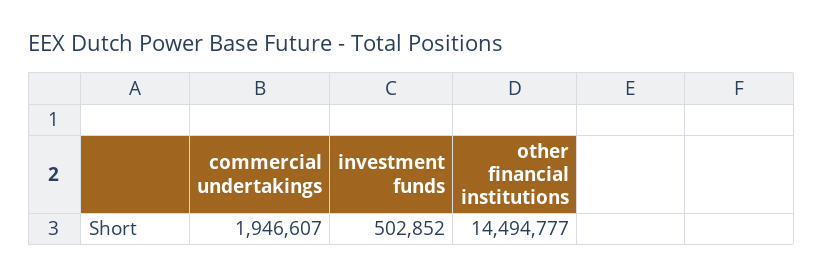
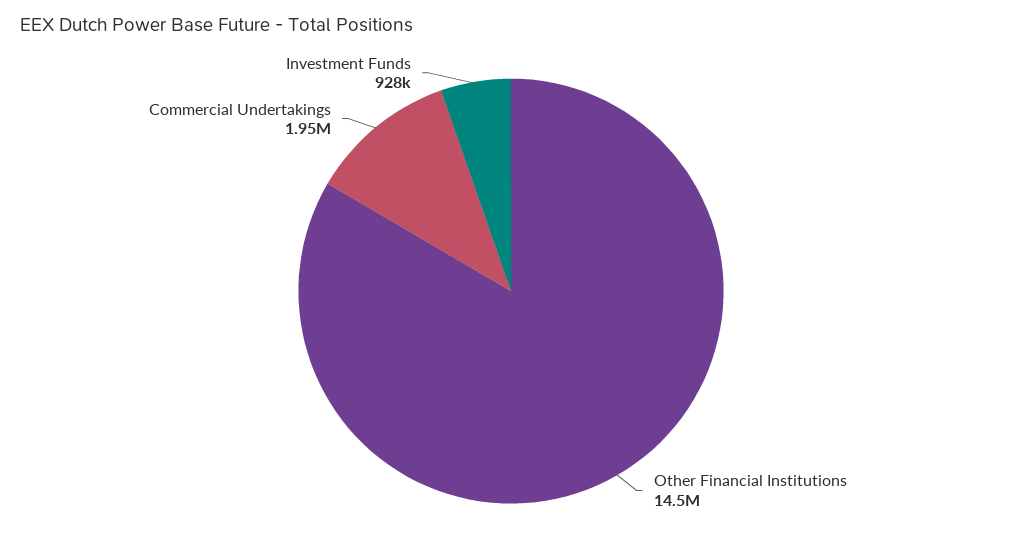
investment funds: 502852 -> 928000

